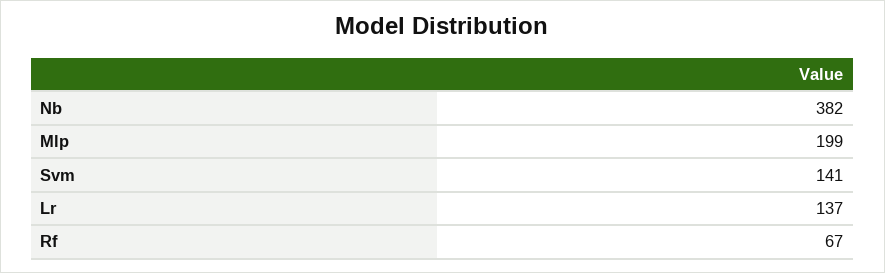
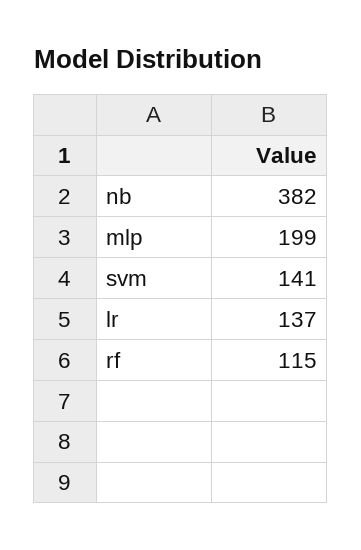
Rf: 67 -> 115

